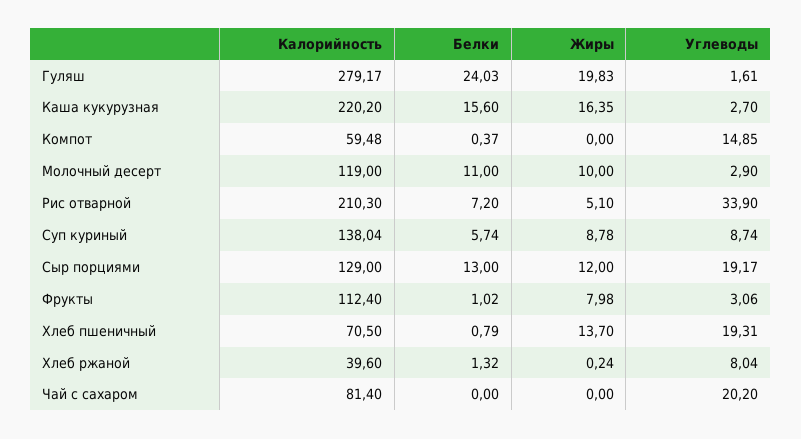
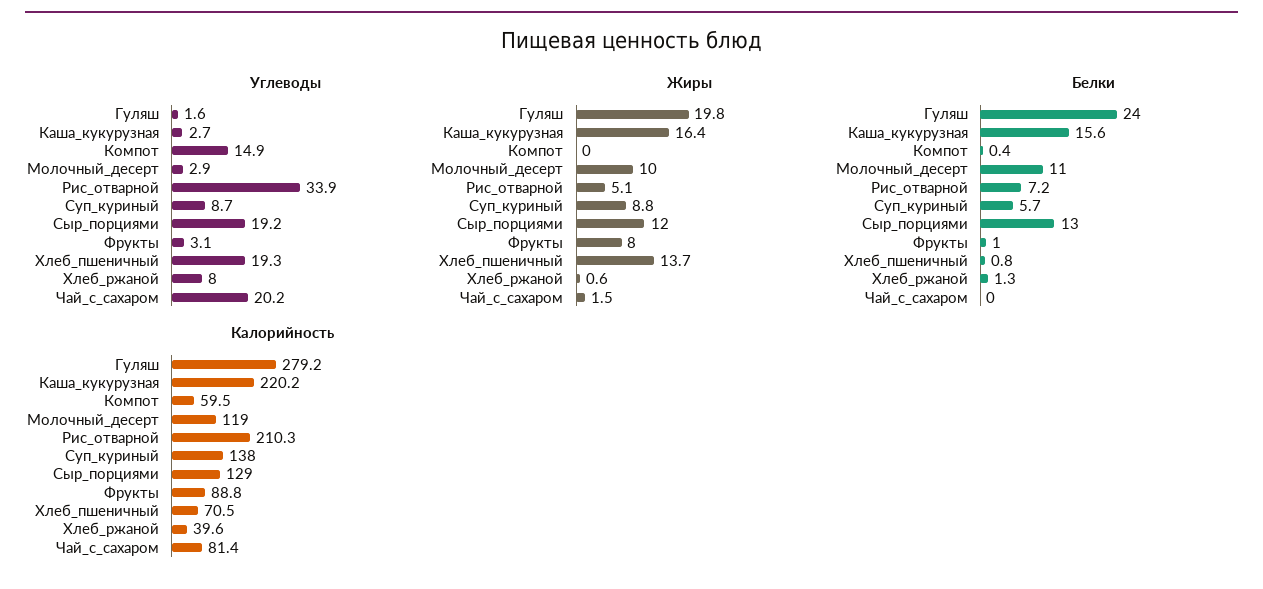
Калорийность, Фрукты: 112.4 -> 88.8
Жиры, Хлеб ржаной: 0.24 -> 0.6
Жиры, Чай с сахаром: 0 -> 1.5

